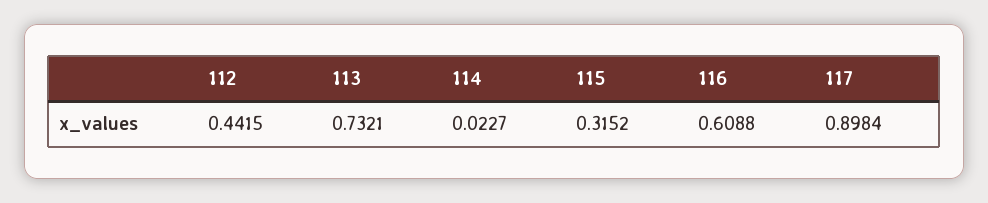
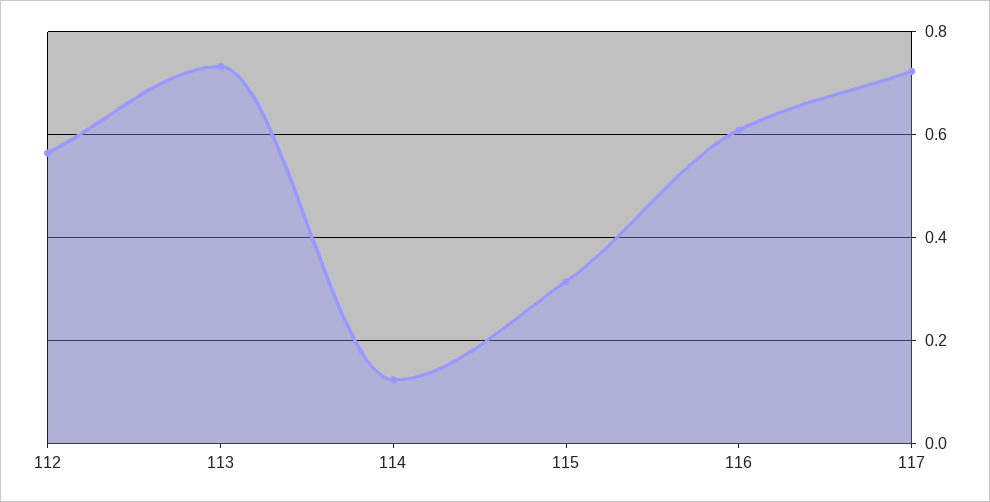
112: 0.4415 -> 0.56
114: 0.0227 -> 0.12
117: 0.8984 -> 0.72

